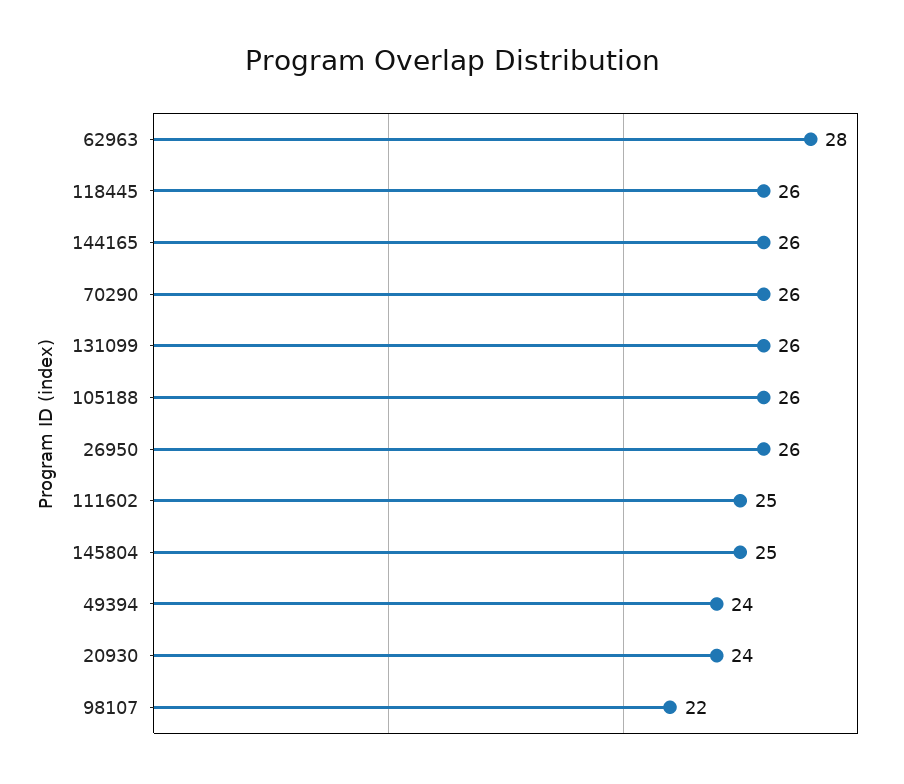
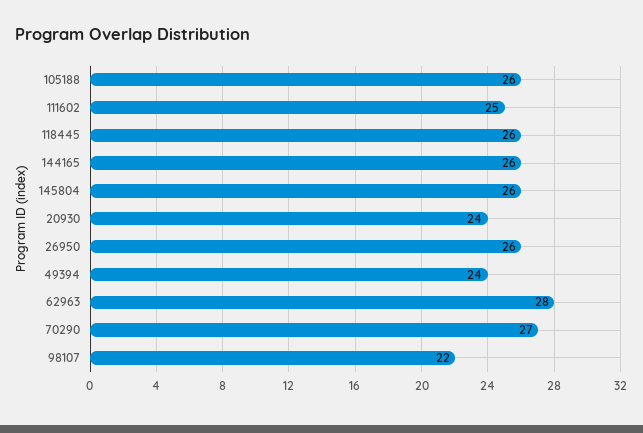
70290: 26 -> 27
131099: 26 -> none
145804: 25 -> 26

